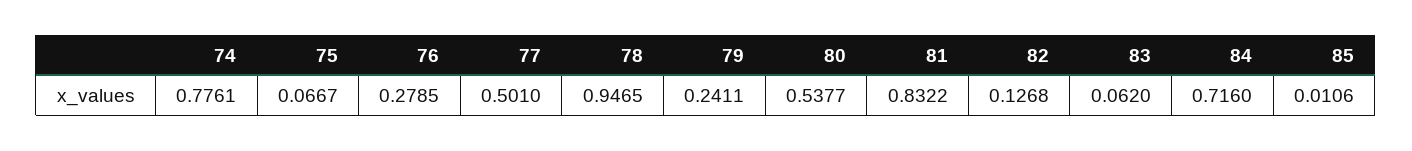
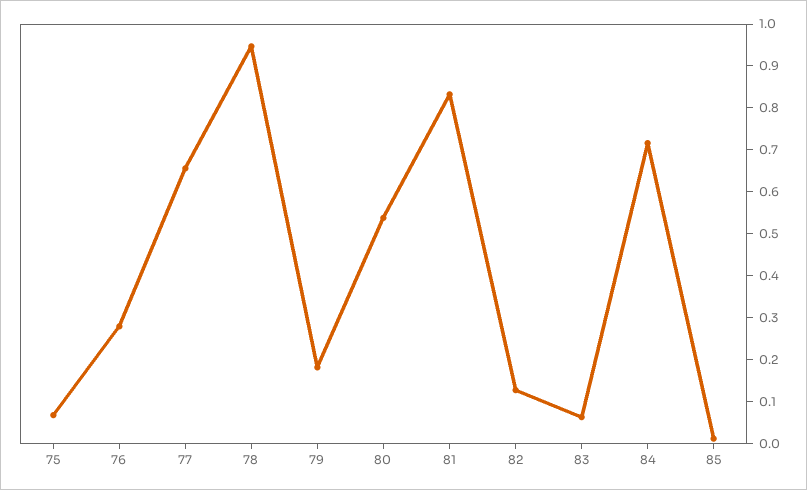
74: 0.7761 -> none
77: 0.501 -> 0.66
79: 0.2411 -> 0.18

